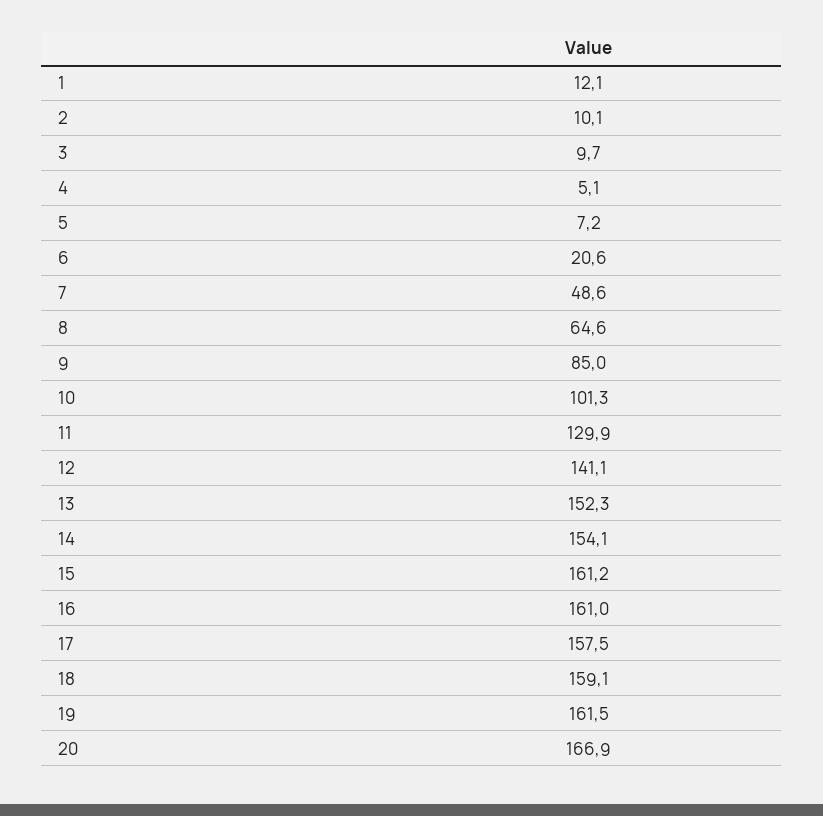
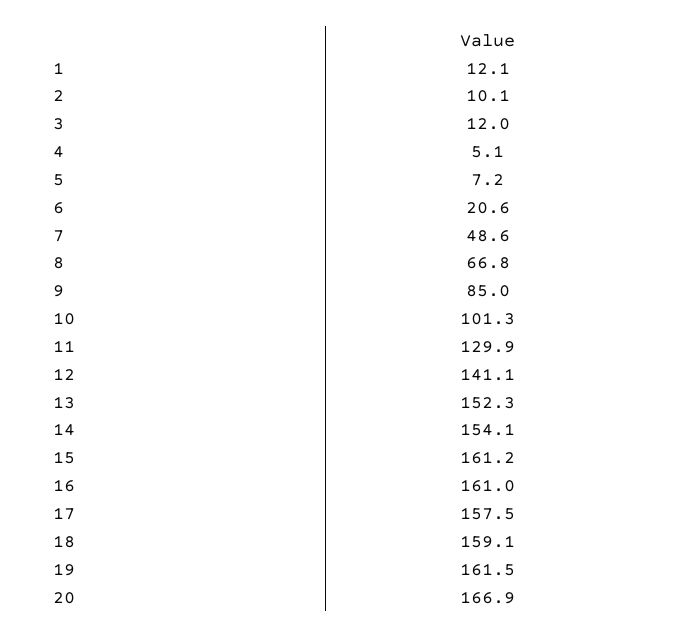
3: 9.7 -> 12
8: 64.6 -> 66.8

